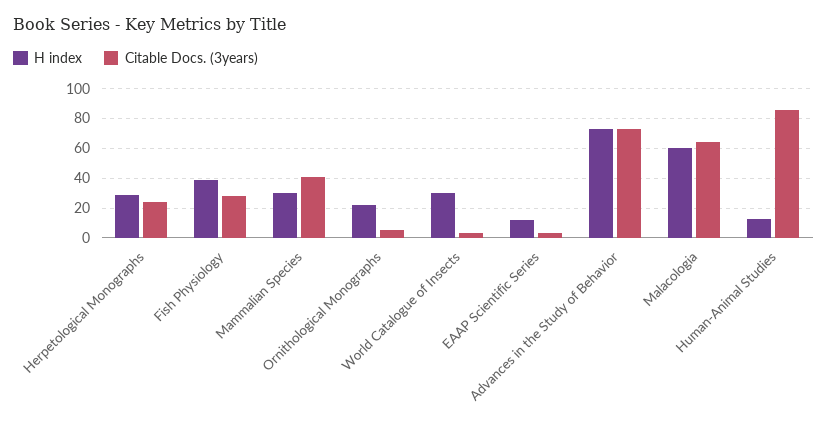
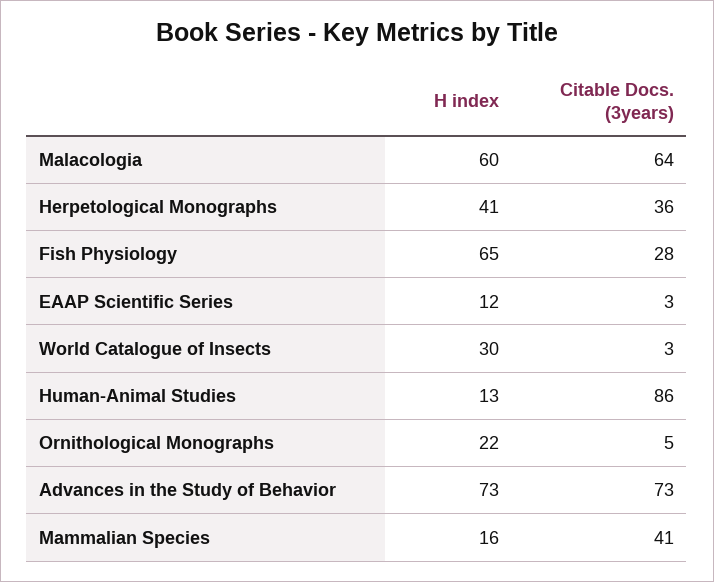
H index, Herpetological Monographs: 30 -> 41
Citable Docs. (3years), Herpetological Monographs: 25 -> 36
H index, Fish Physiology: 40 -> 65
H index, Mammalian Species: 30 -> 16

